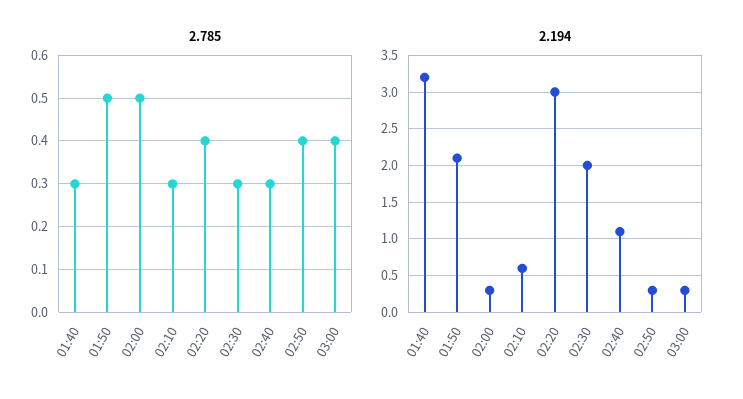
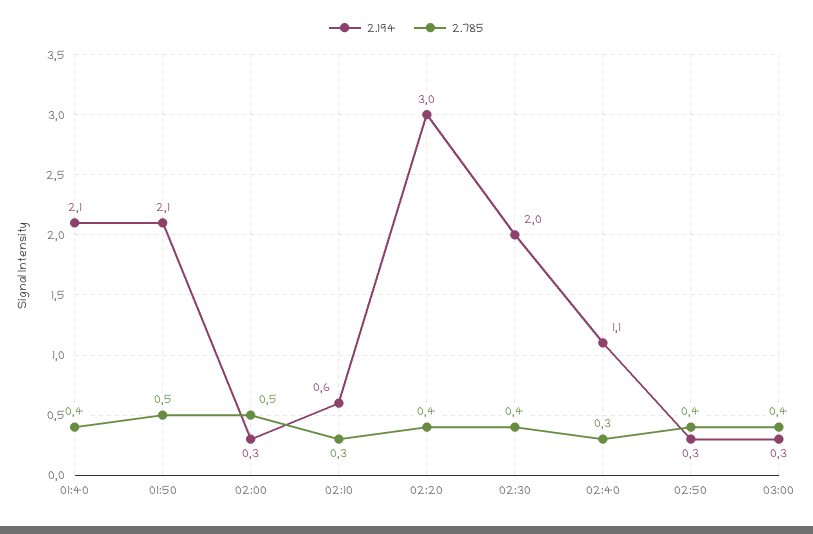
2.785, 01:40: 0.3 -> 0.4
2.785, 02:30: 0.3 -> 0.4
2.194, 01:40: 3.2 -> 2.1

